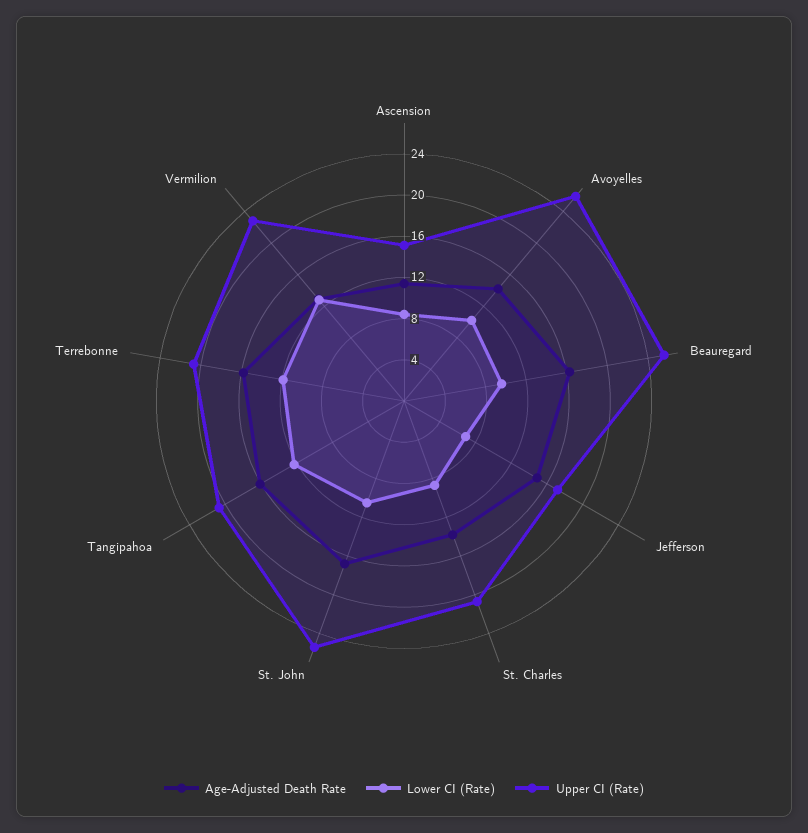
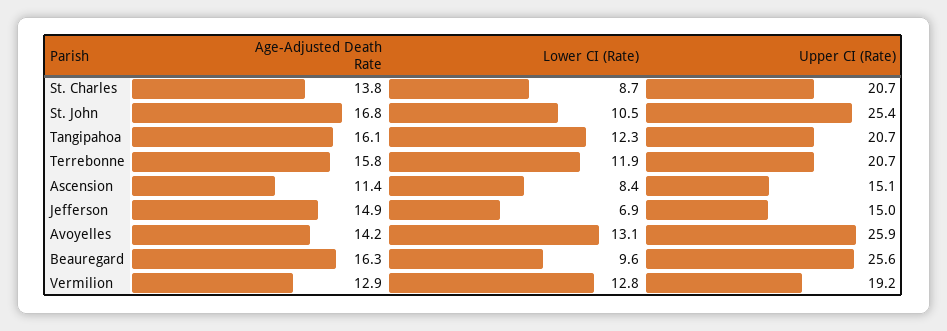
Lower CI (Rate), Avoyelles: 10 -> 13.1
Upper CI (Rate), Jefferson: 17 -> 15
Upper CI (Rate), Vermilion: 23 -> 19.2

